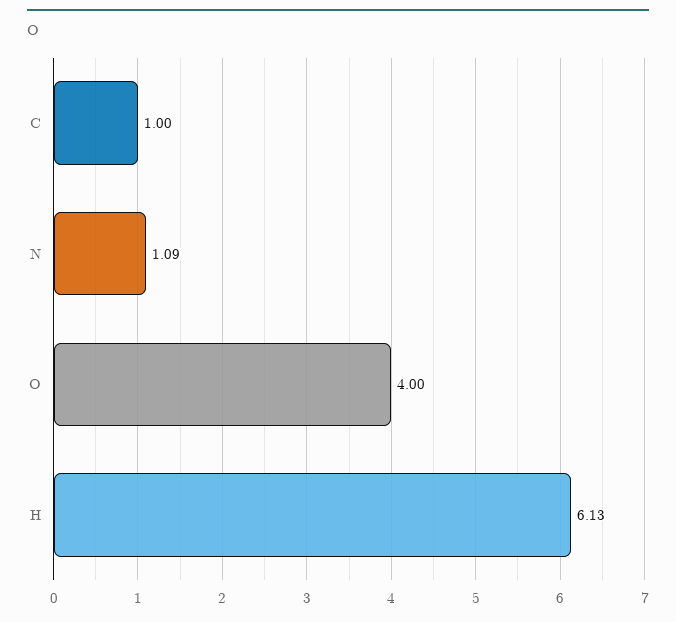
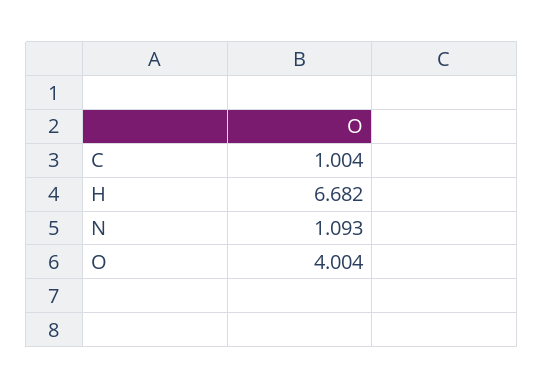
H: 6.13 -> 6.682

